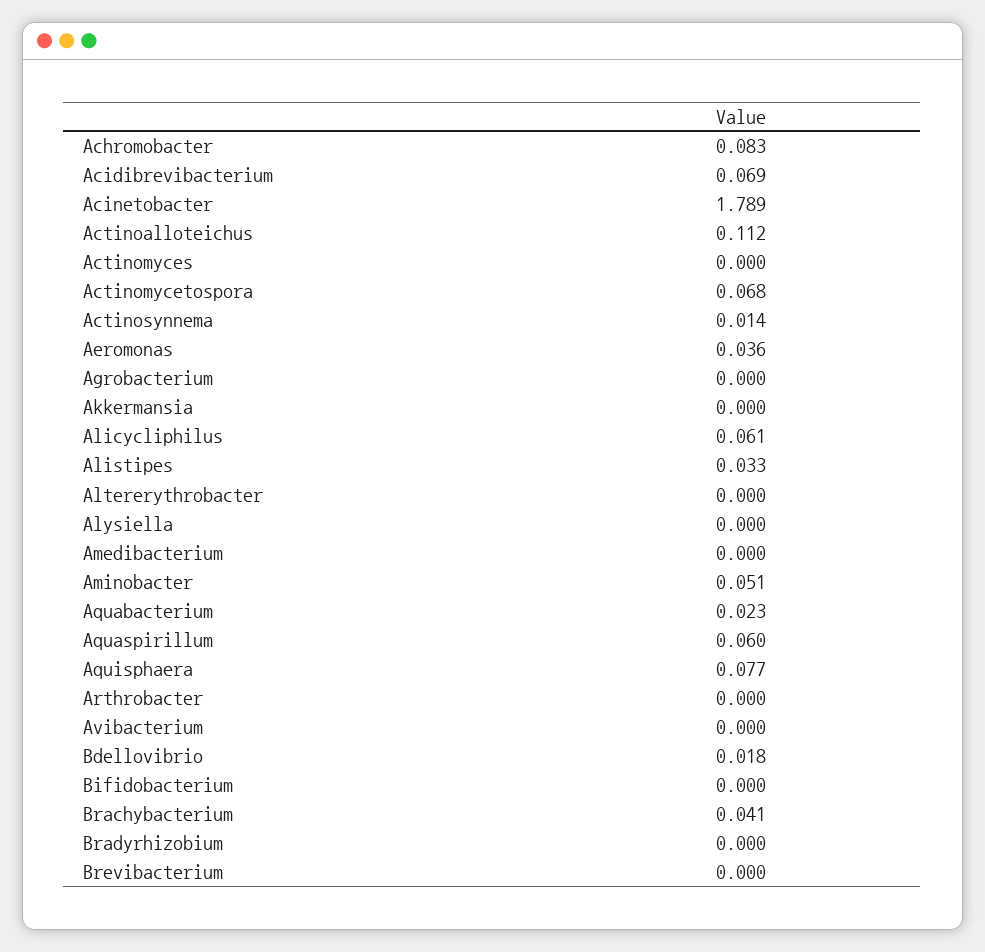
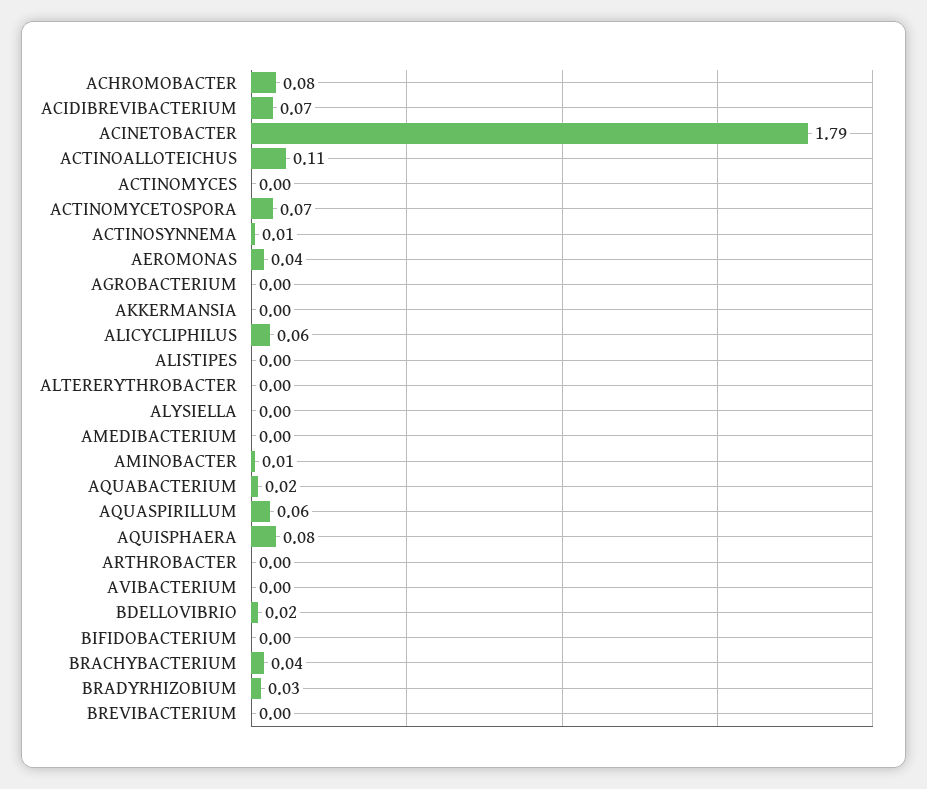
Alistipes: 0.033 -> 0
Aminobacter: 0.051 -> 0.01
Bradyrhizobium: 0 -> 0.03

